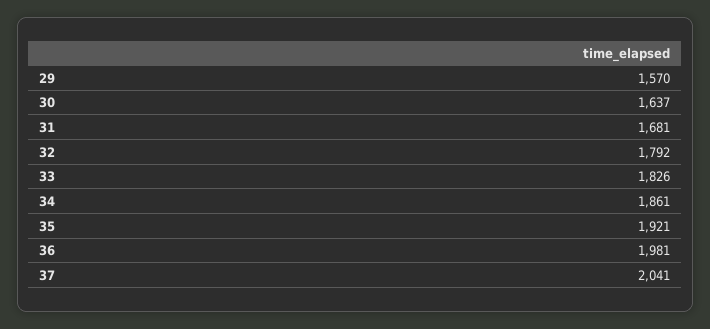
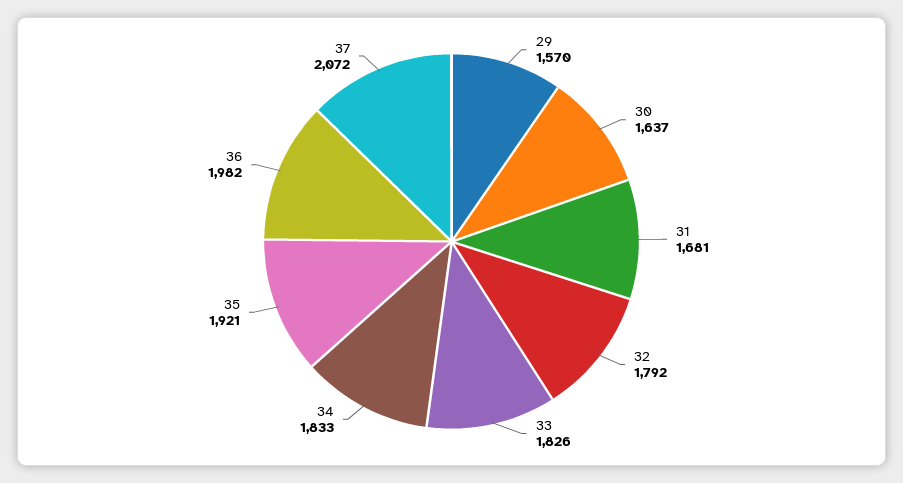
34: 1861 -> 1833
36: 1981 -> 1982
37: 2041 -> 2072

